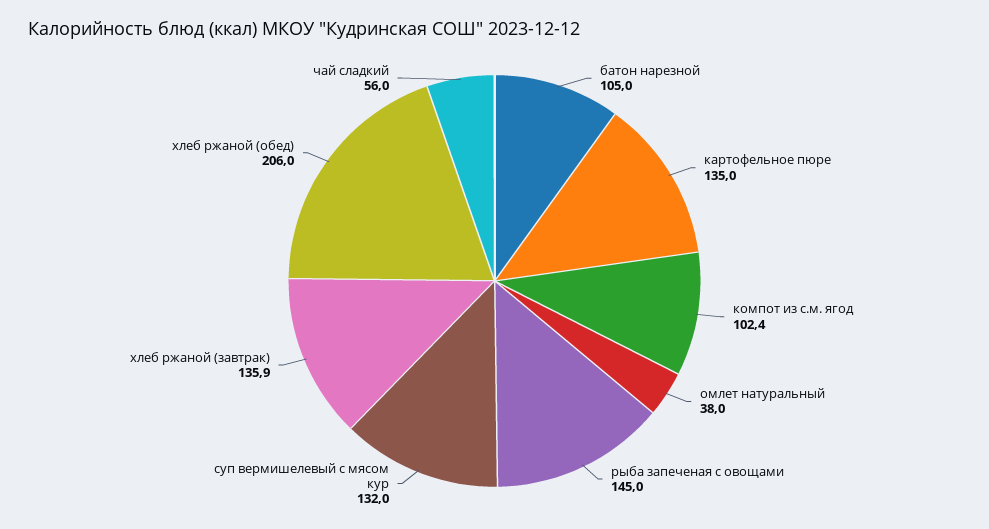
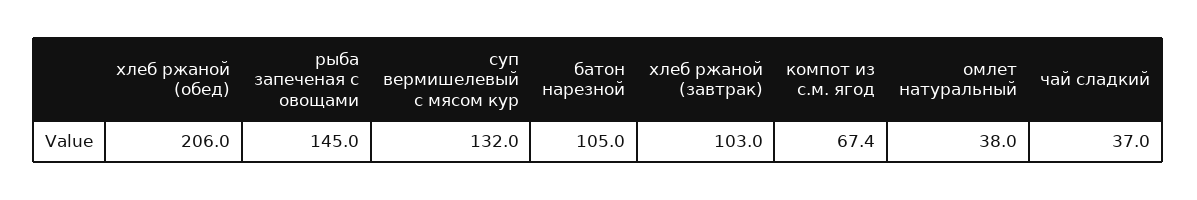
картофельное пюре: 135 -> none
компот из с.м. ягод: 102.4 -> 67.4
хлеб ржаной (завтрак): 135.9 -> 103
чай сладкий: 56 -> 37

